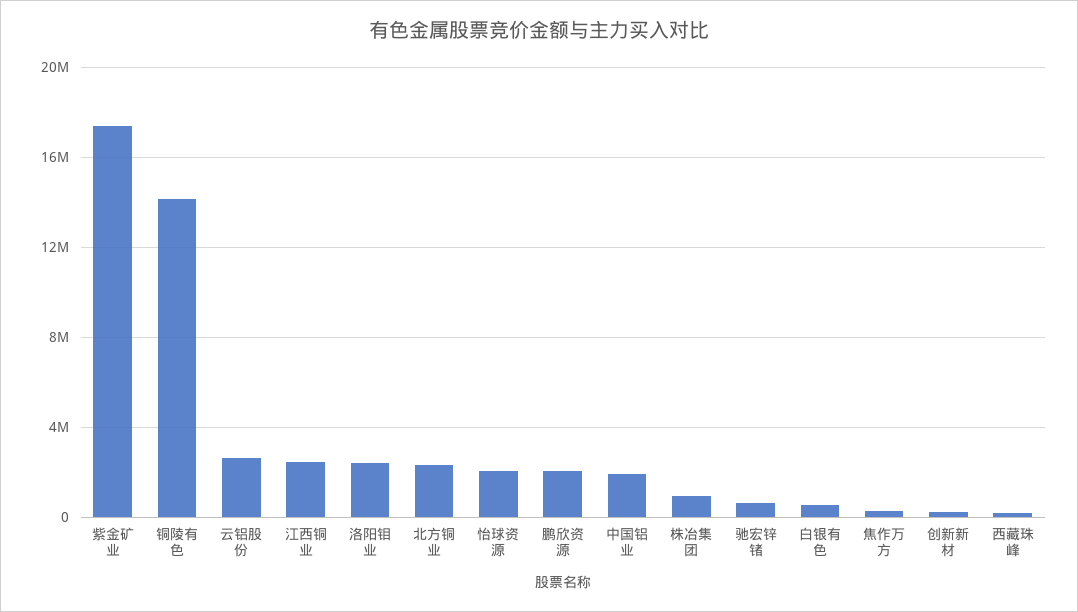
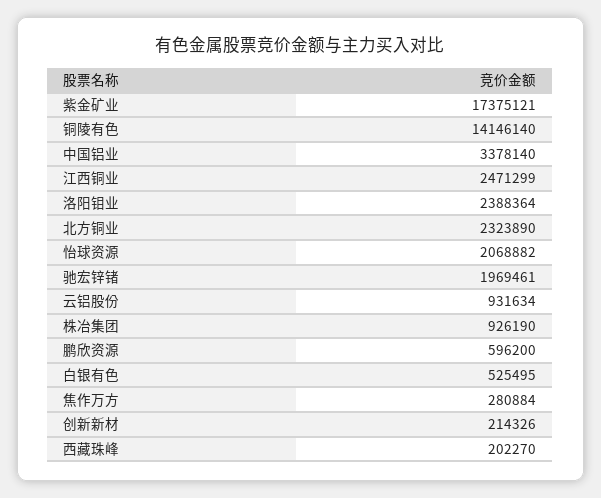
云铝股份: 2500000 -> 931634
鹏欣资源: 2000000 -> 596200
中国铝业: 2000000 -> 3378140
驰宏锌锗: 500000 -> 1969461

